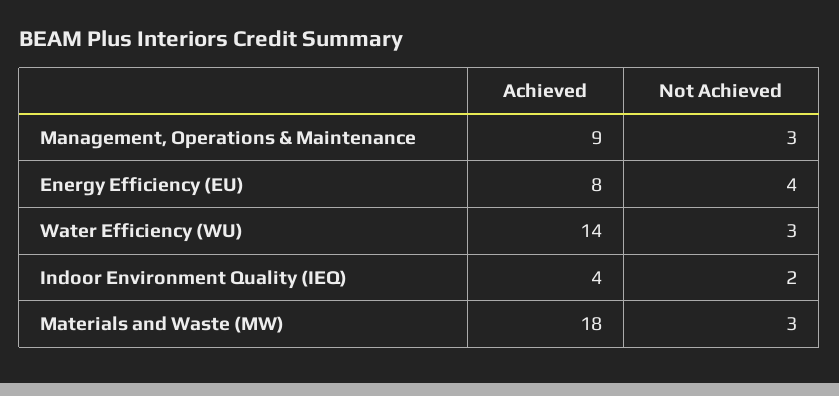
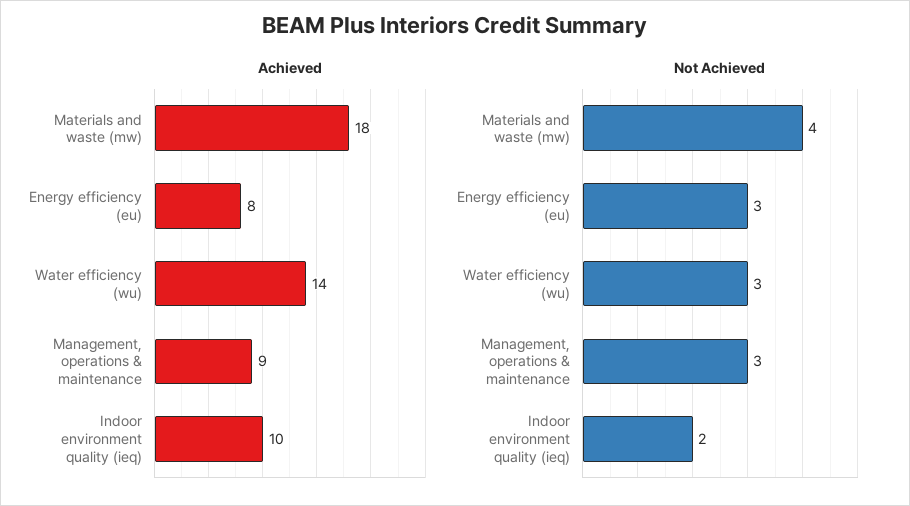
Not Achieved, Energy Efficiency (EU): 4 -> 3
Achieved, Indoor Environment Quality (IEQ): 4 -> 10
Not Achieved, Materials and Waste (MW): 3 -> 4

